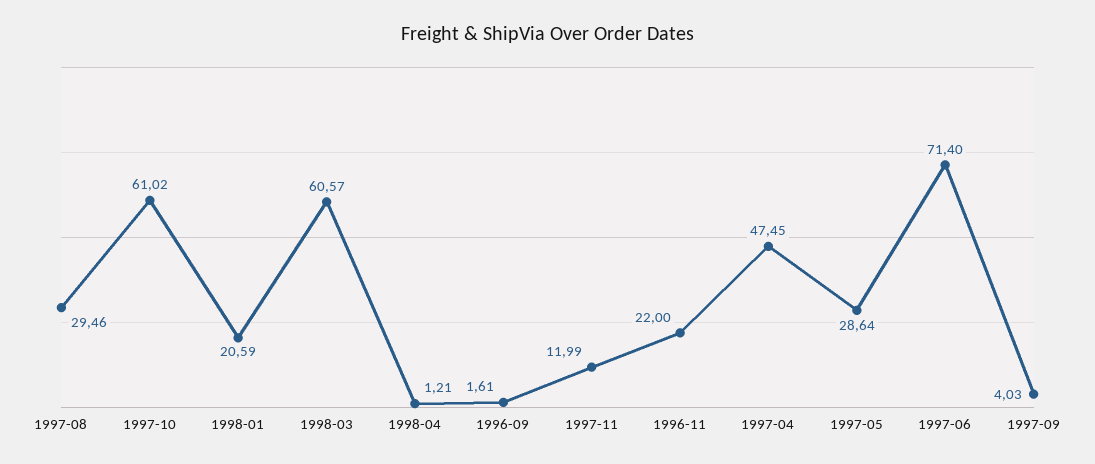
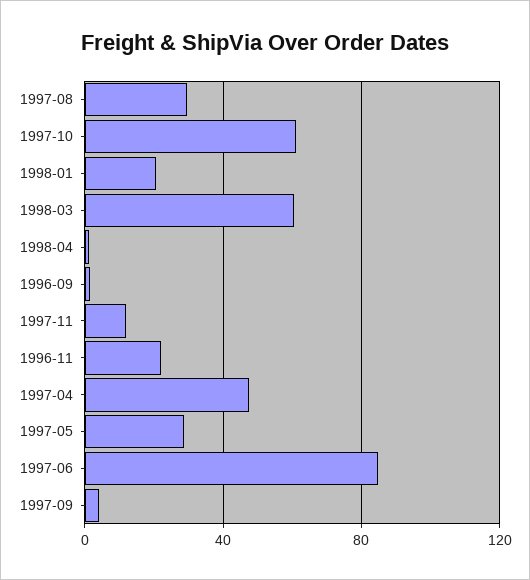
1997-06: 71.4 -> 85

